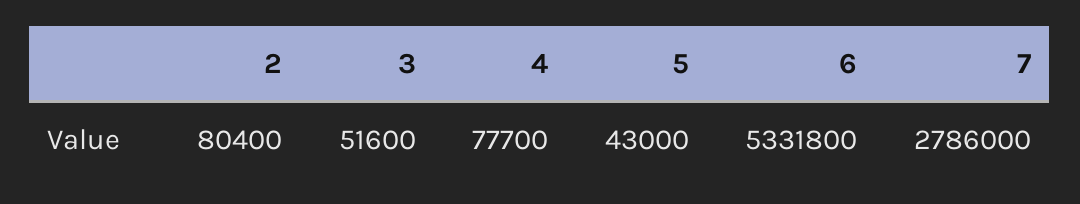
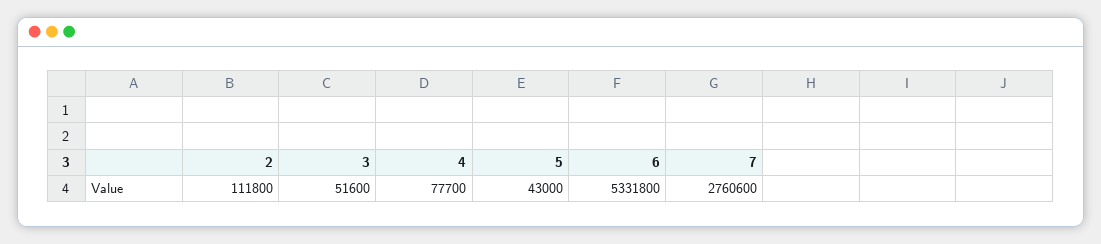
2: 80400 -> 111800
7: 2786000 -> 2760600

